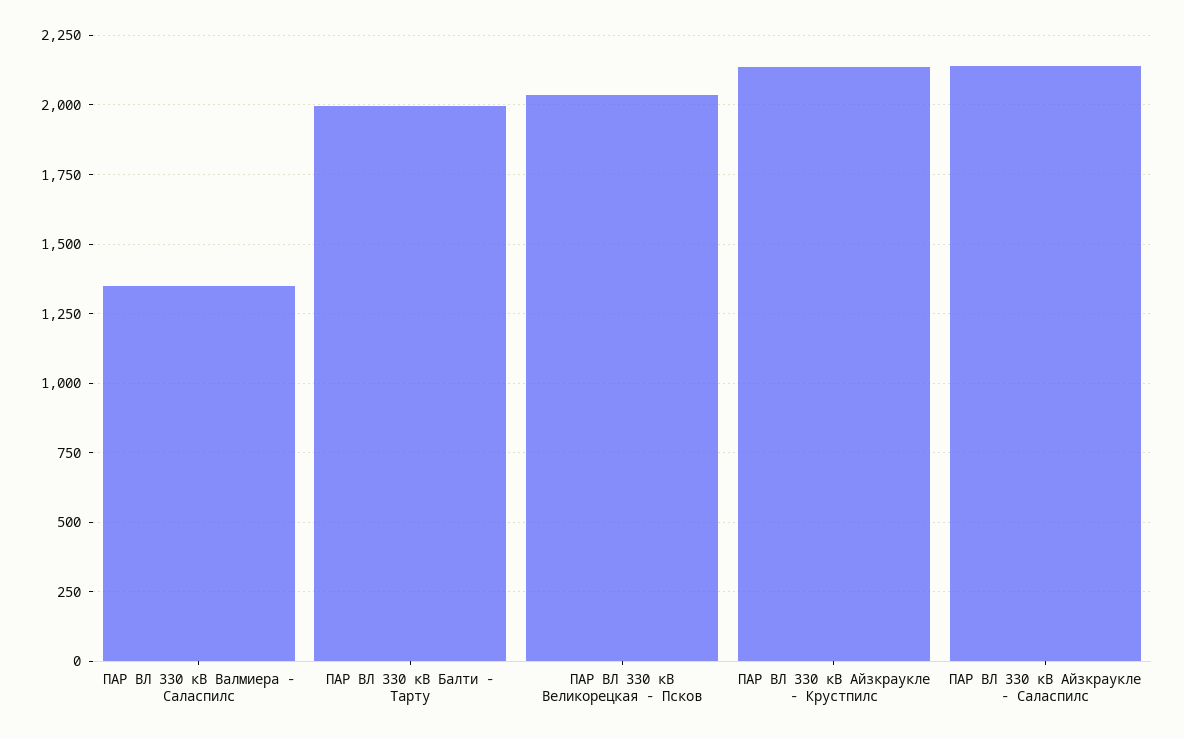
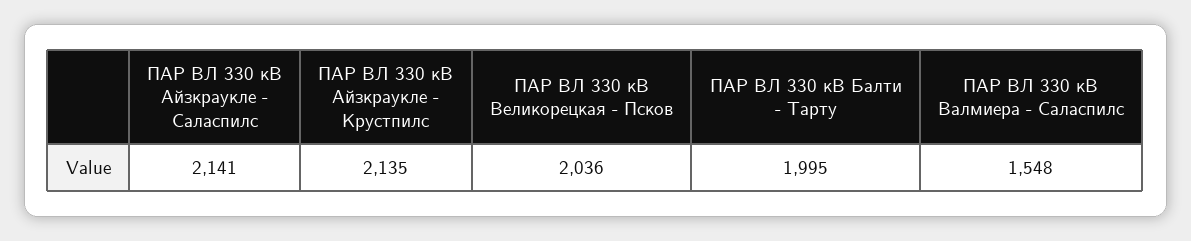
ПАР ВЛ 330 кВ Валмиера - Саласпилс: 1350 -> 1548

